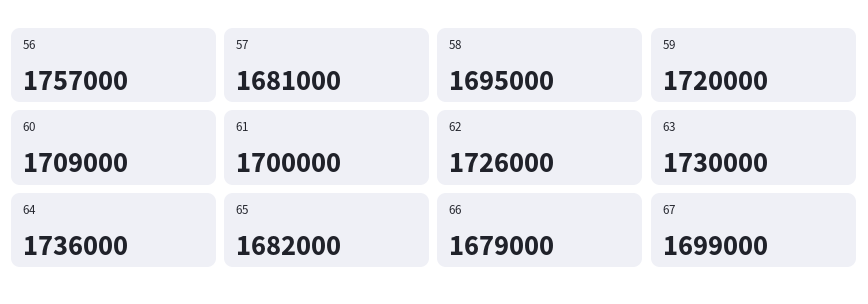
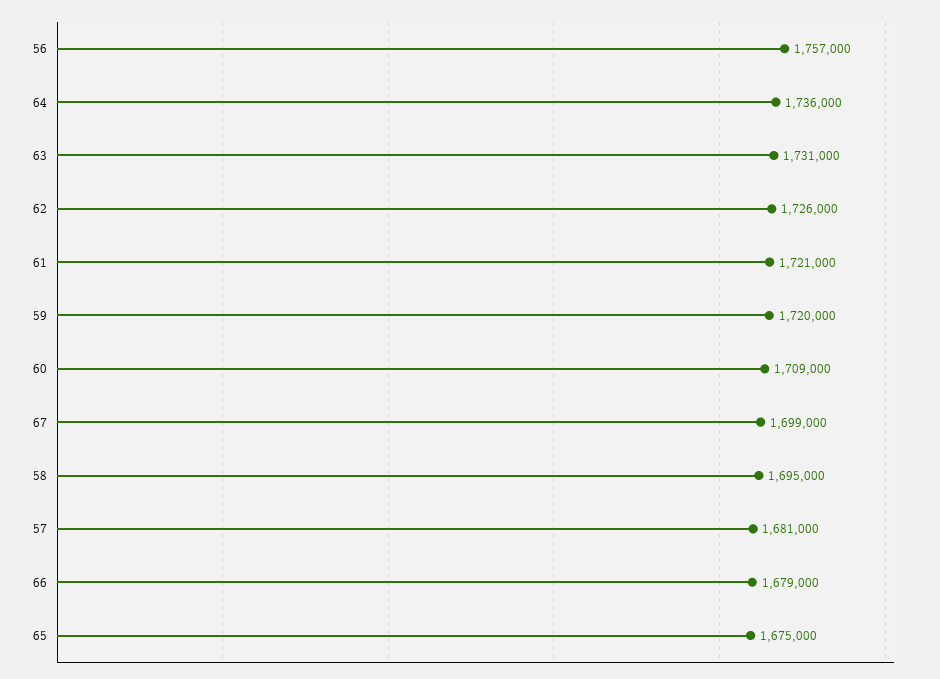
61: 1700000 -> 1721000
63: 1730000 -> 1731000
65: 1682000 -> 1675000

